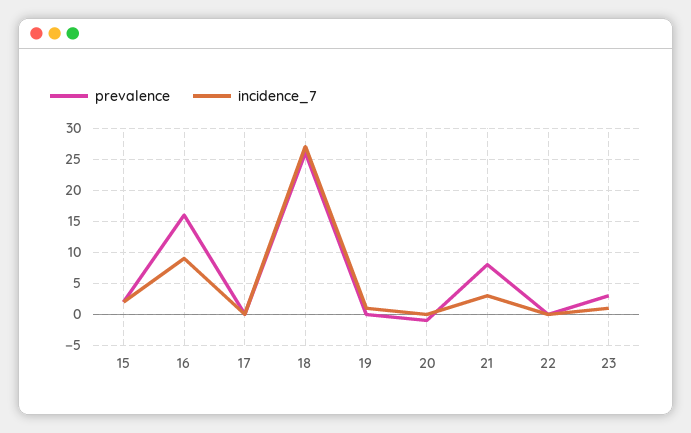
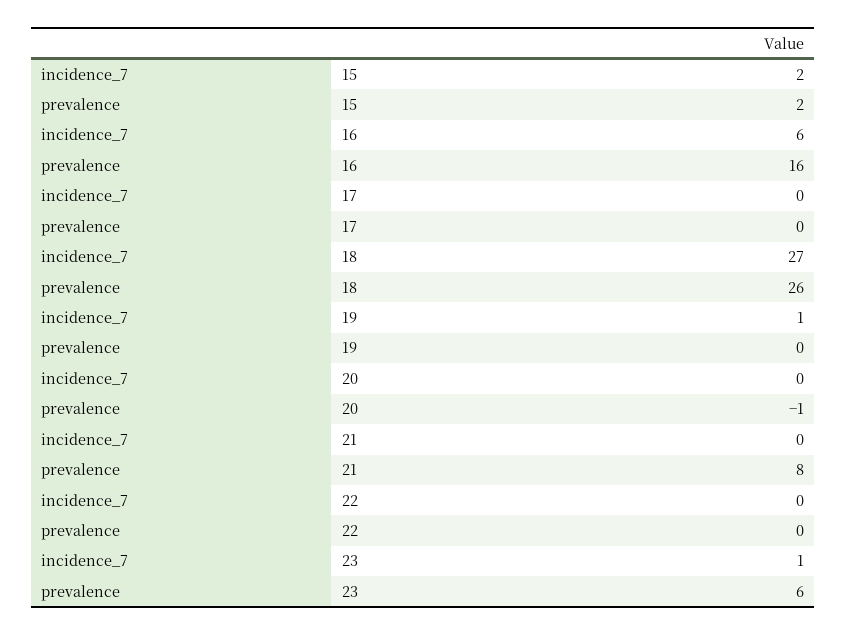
incidence_7, 16: 9 -> 6
incidence_7, 21: 3 -> 0
prevalence, 23: 3 -> 6

